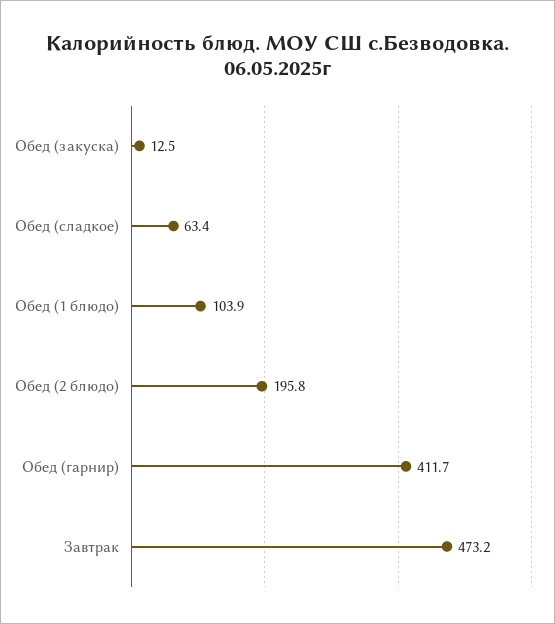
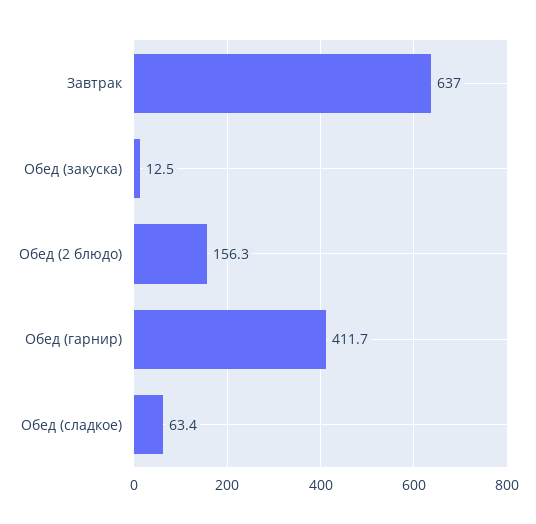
Обед (1 блюдо): 103.9 -> none
Обед (2 блюдо): 195.8 -> 156.3
Завтрак: 473.2 -> 637

